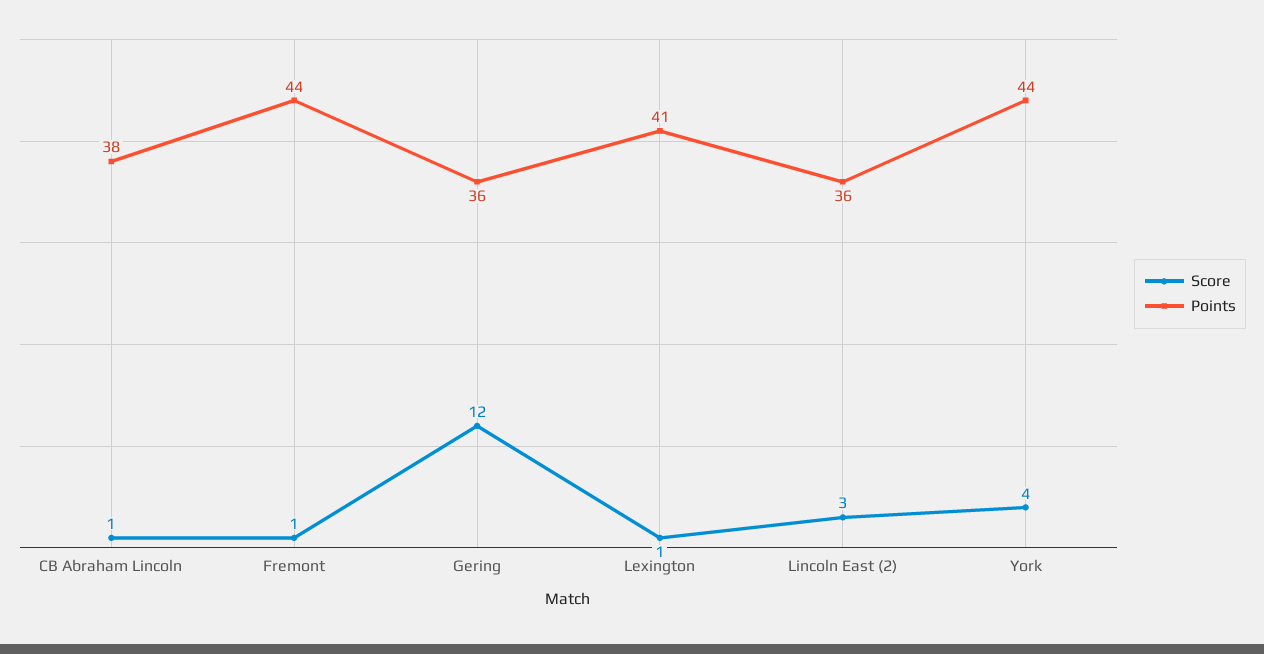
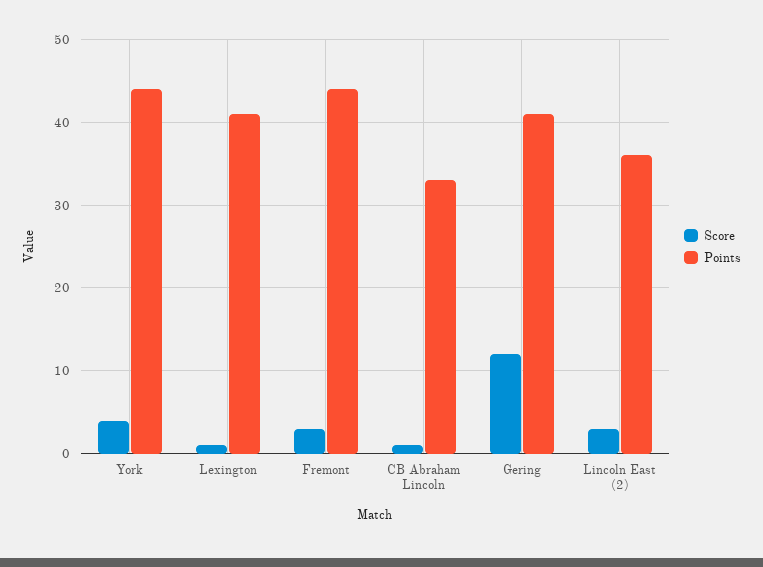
Points, CB Abraham Lincoln: 38 -> 33
Score, Fremont: 1 -> 3
Points, Gering: 36 -> 41

